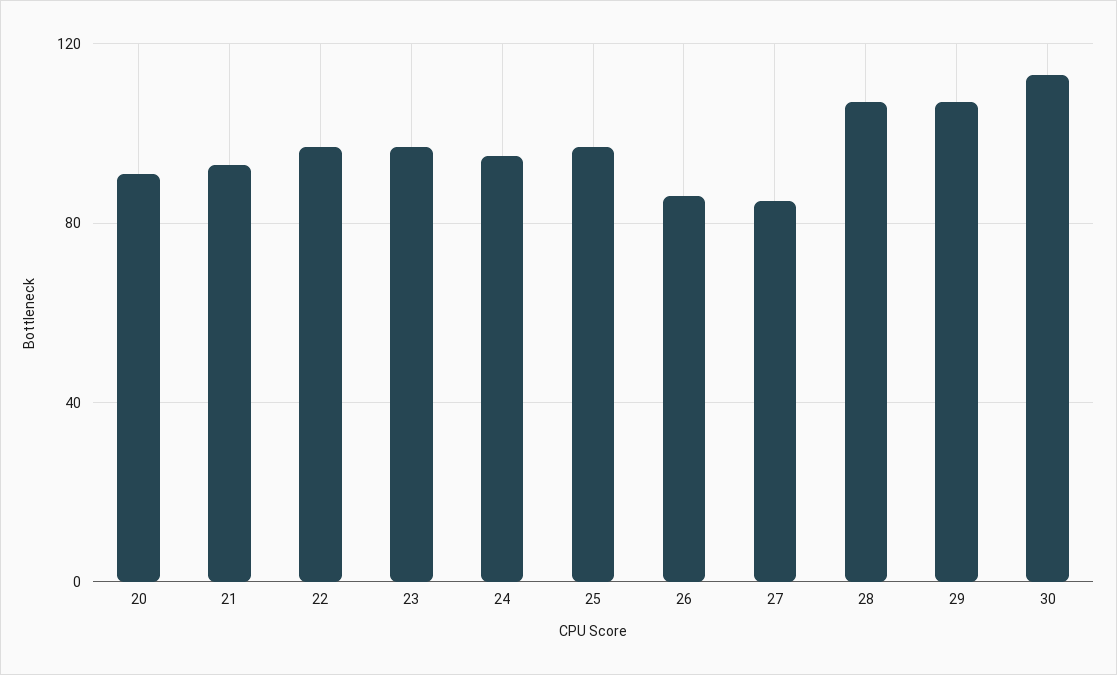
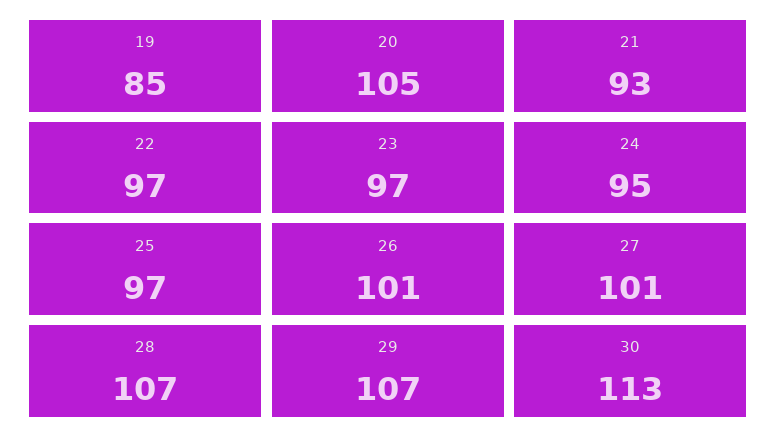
20: 90 -> 105
26: 85 -> 101
27: 85 -> 101
19: none -> 85

